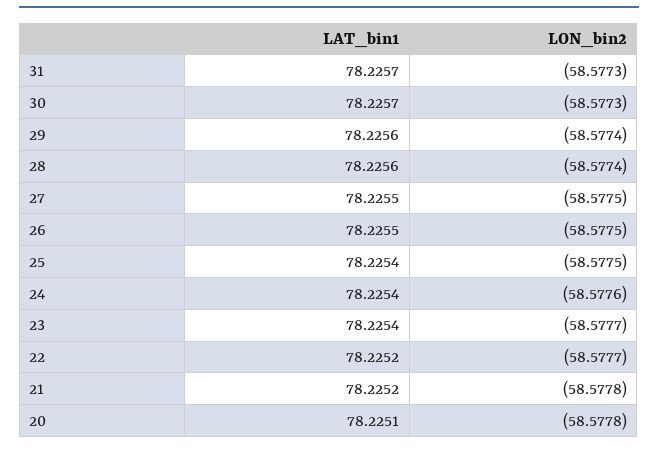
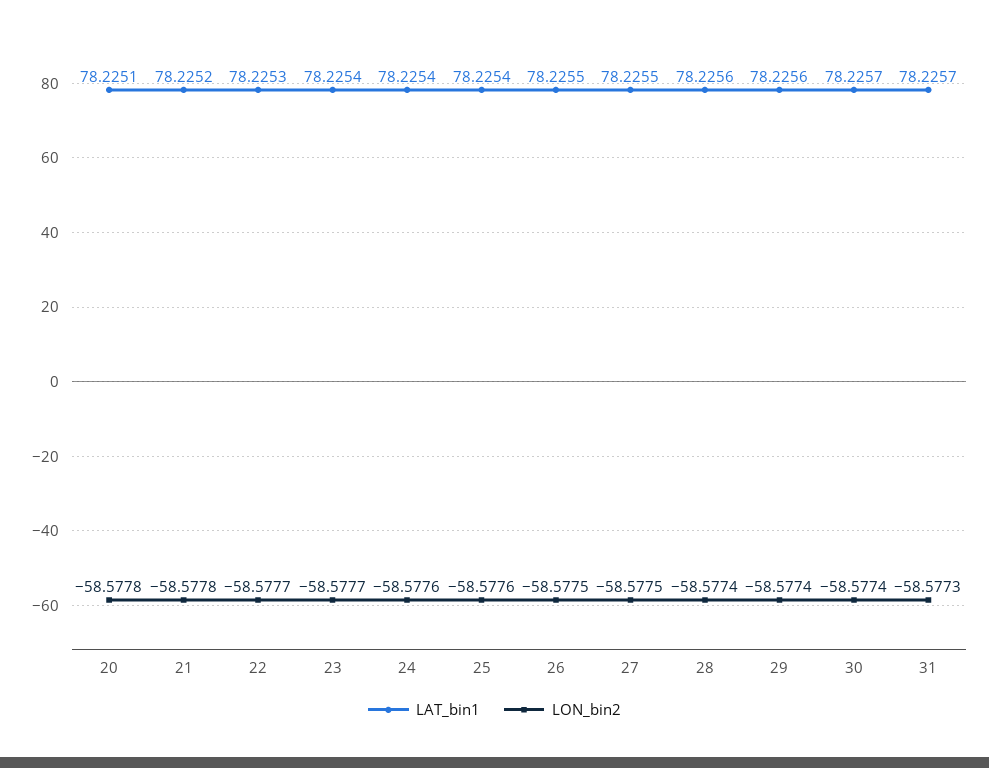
LON_bin2, 30: -58.5773 -> -58.5774
LON_bin2, 25: -58.5775 -> -58.5776
LAT_bin1, 22: 78.2252 -> 78.2253

